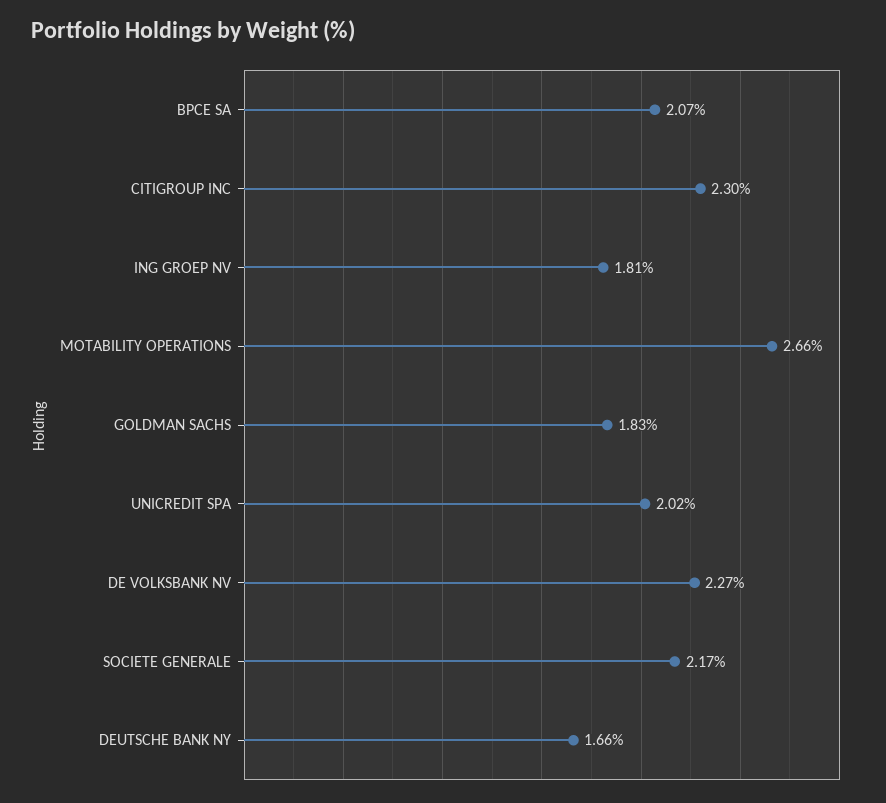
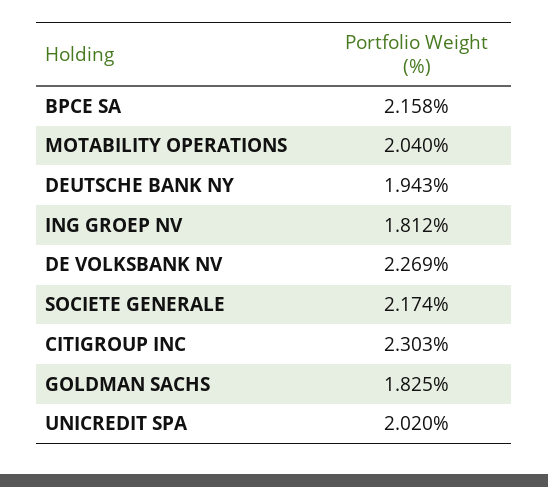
BPCE SA: 2.07 -> 2.158
MOTABILITY OPERATIONS: 2.66 -> 2.04
DEUTSCHE BANK NY: 1.66 -> 1.943

